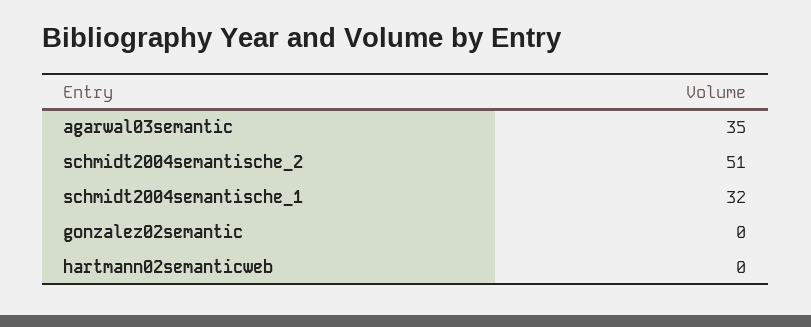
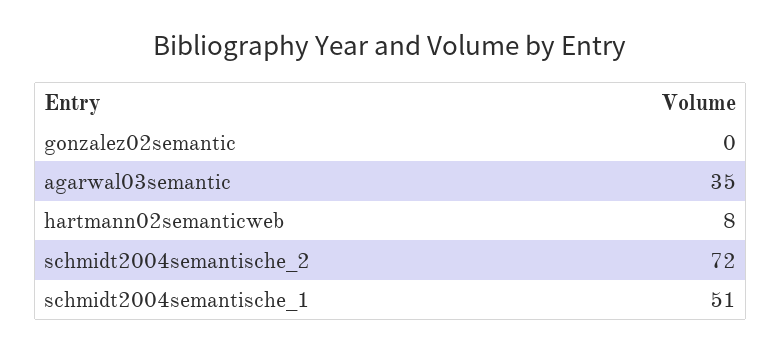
schmidt2004semantische_2: 51 -> 72
schmidt2004semantische_1: 32 -> 51
hartmann02semanticweb: 0 -> 8

